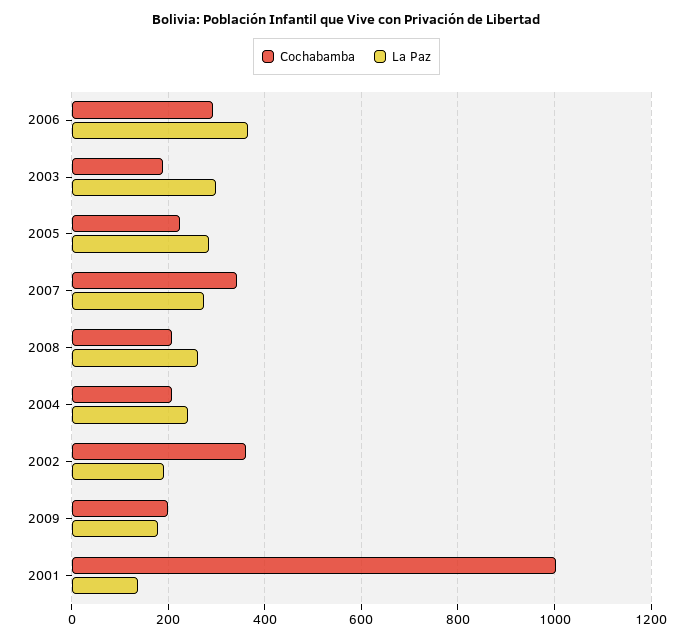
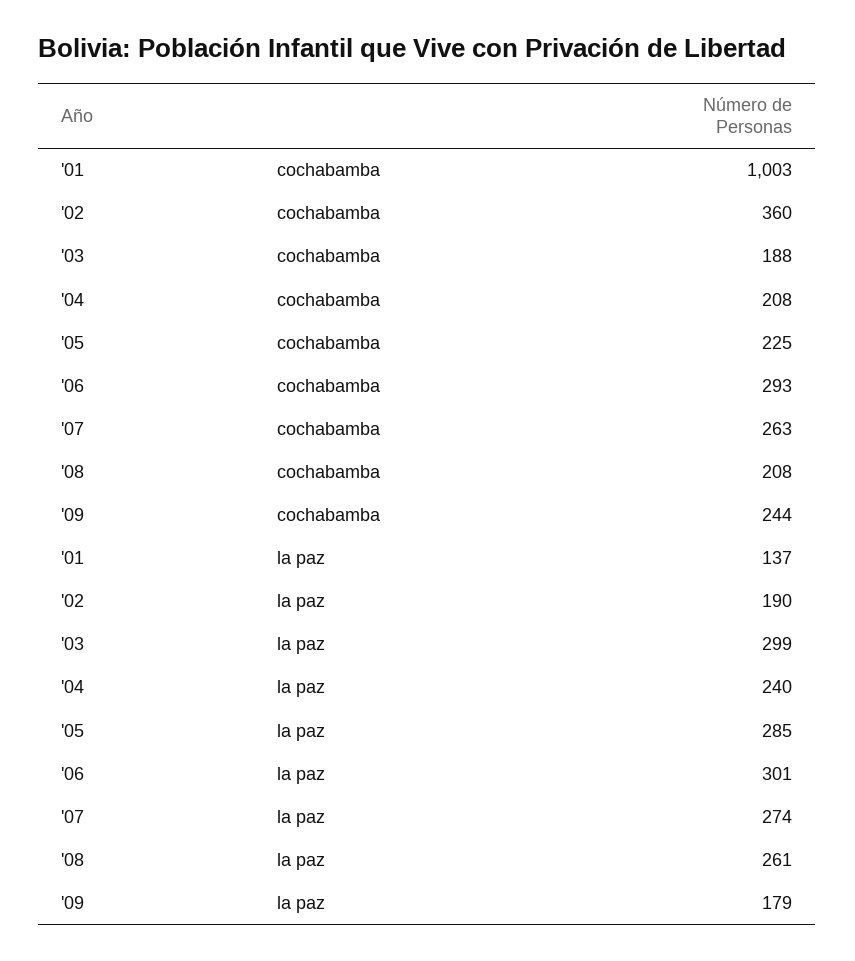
La Paz, 2006: 360 -> 301
Cochabamba, 2007: 340 -> 263
Cochabamba, 2009: 200 -> 244

